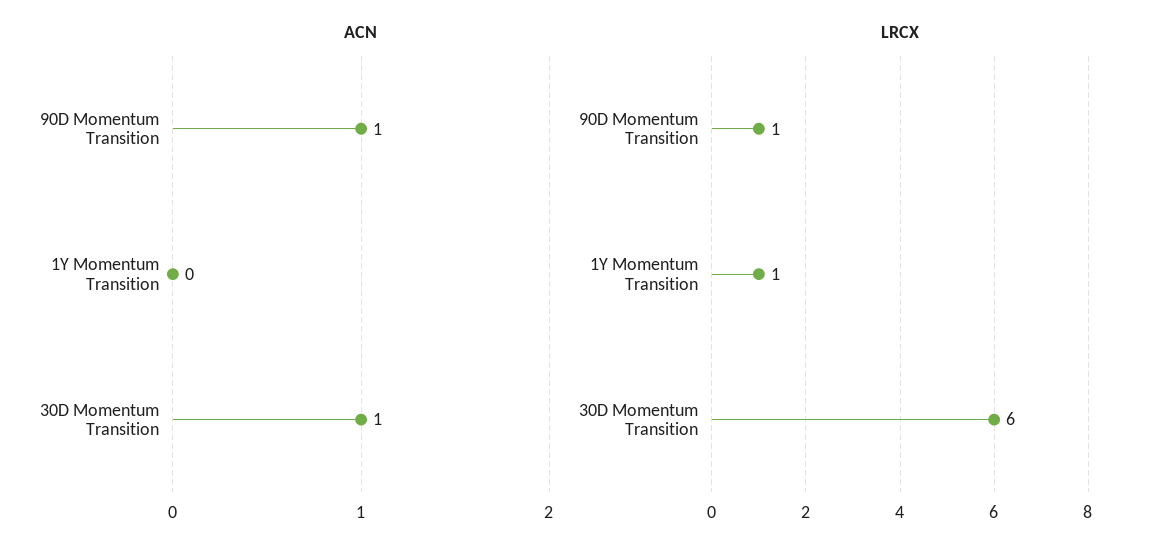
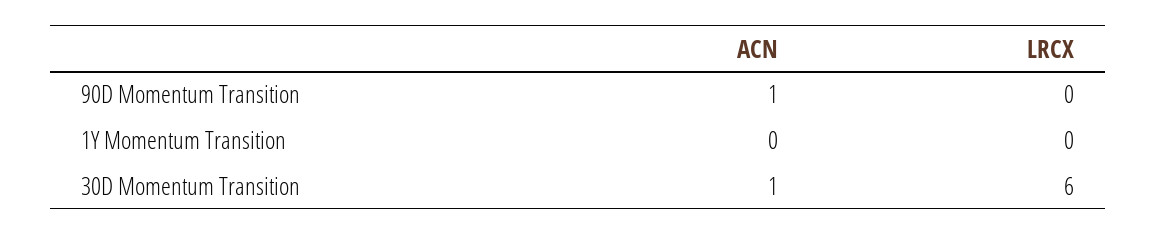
LRCX, 90D Momentum Transition: 1 -> 0
LRCX, 1Y Momentum Transition: 1 -> 0

